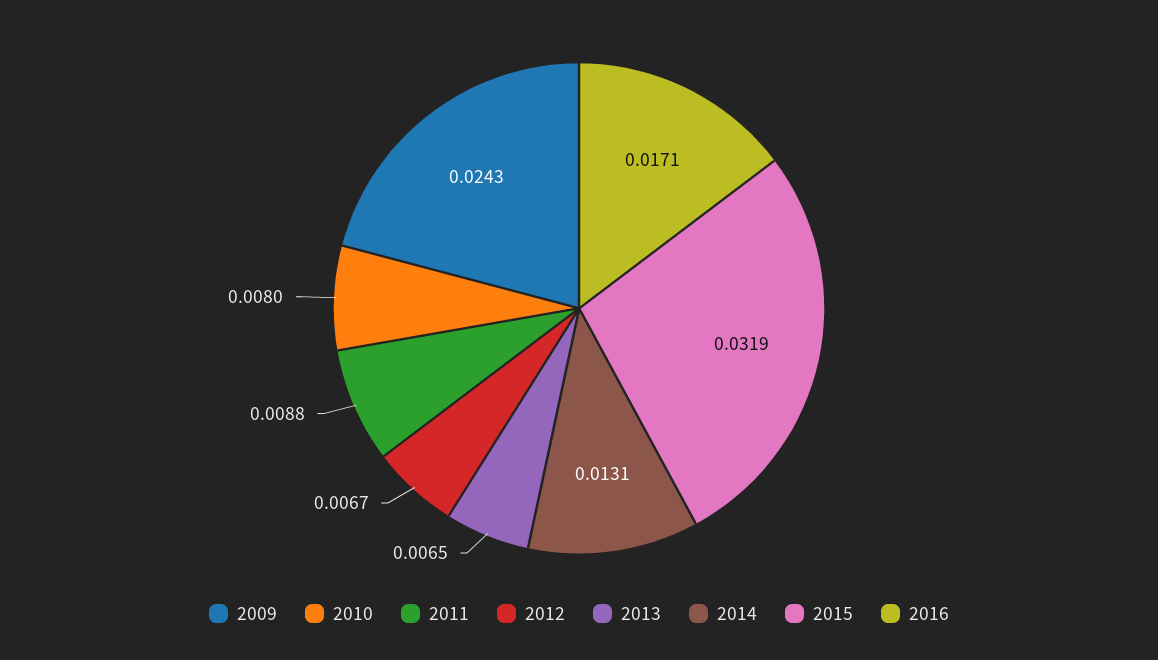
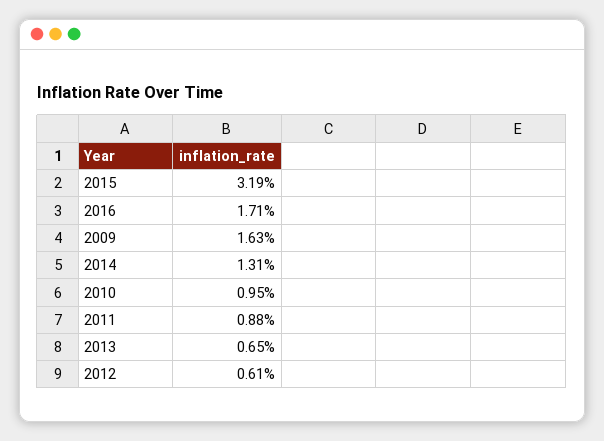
2009: 0.0243 -> 0.0163
2010: 0.008 -> 0.0095
2012: 0.0067 -> 0.0061

